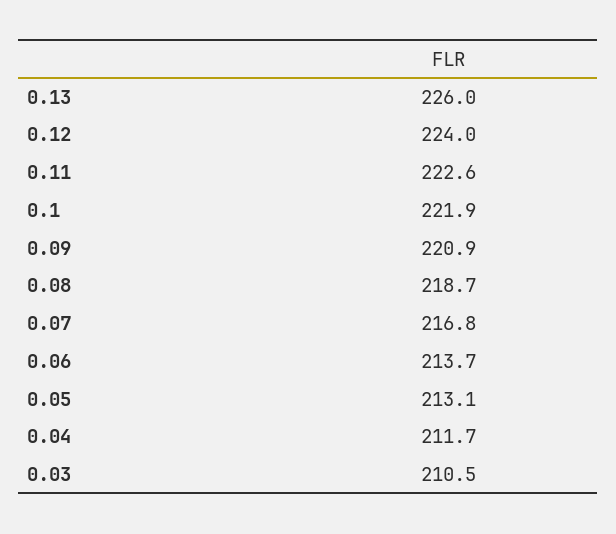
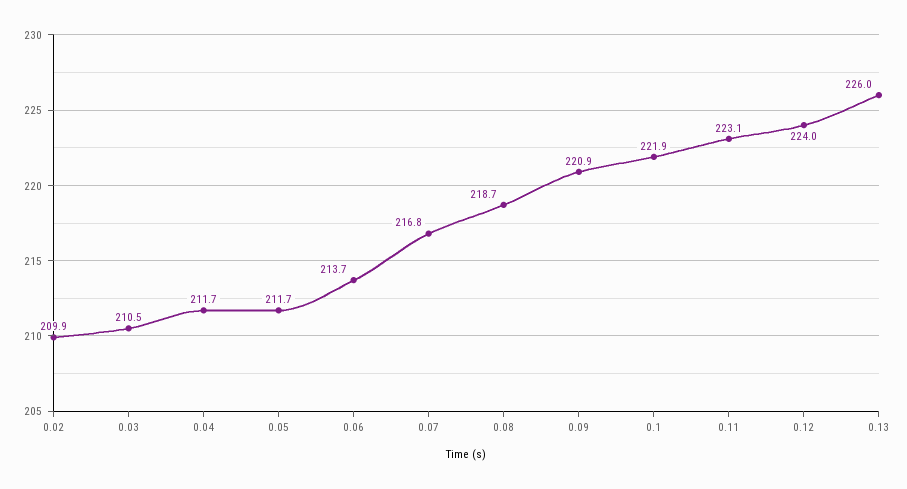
0.11: 222.6 -> 223.1
0.05: 213.1 -> 211.7
0.02: none -> 209.9

